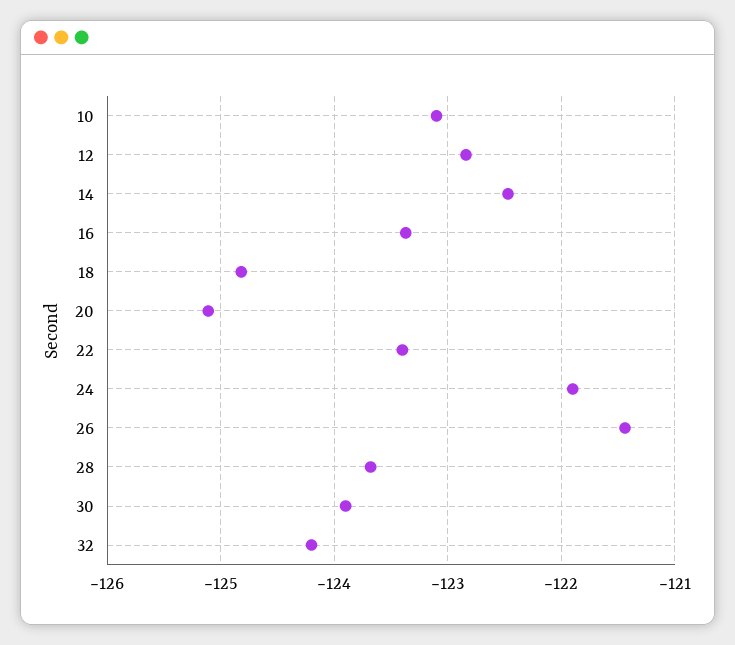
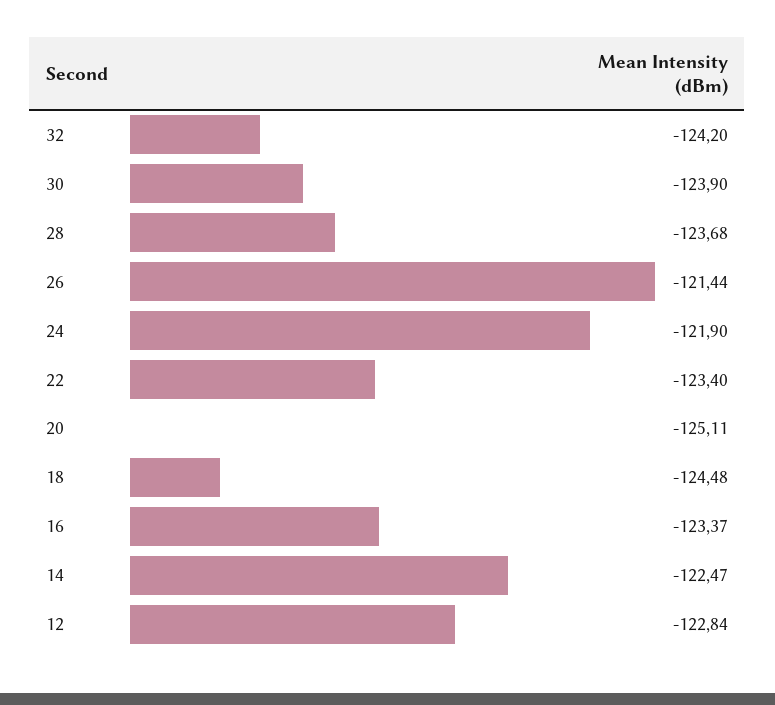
10: -123.1 -> none
18: -124.8 -> -124.48

